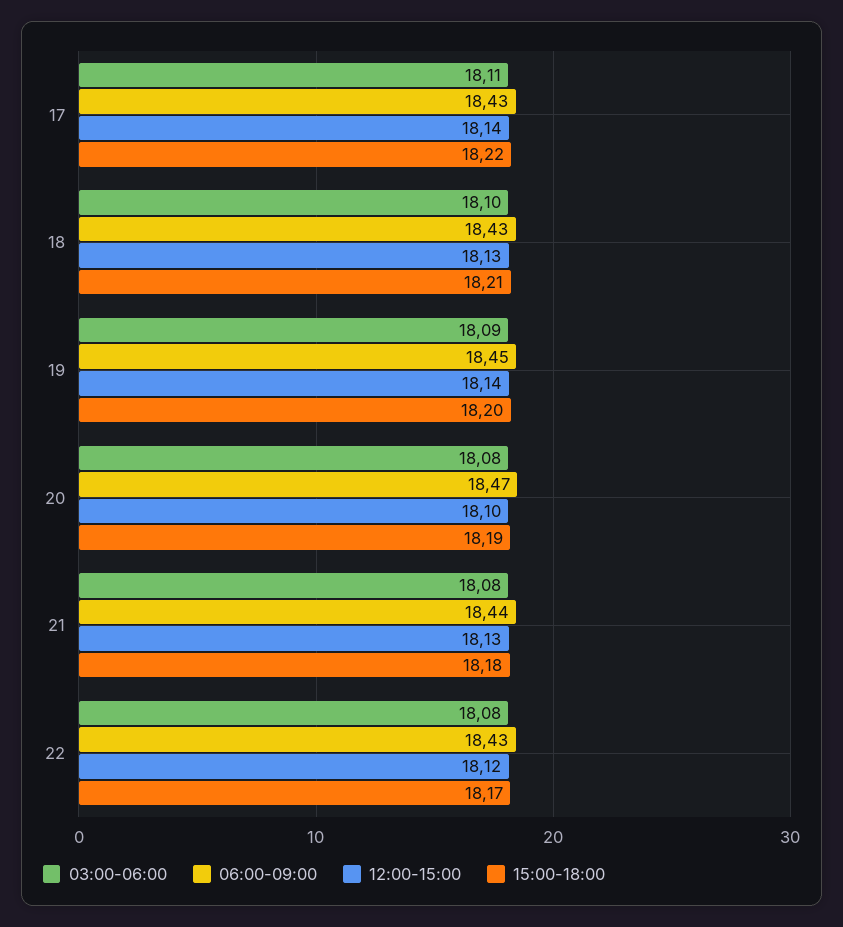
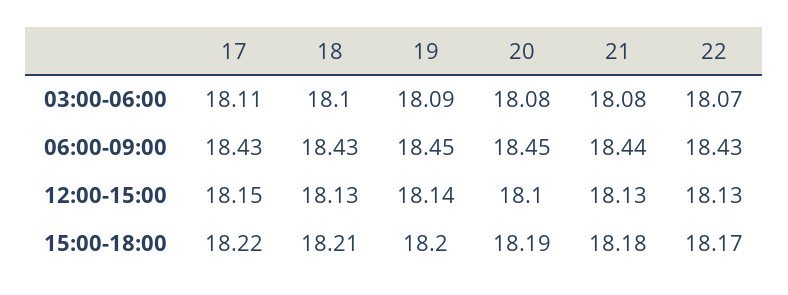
12:00-15:00, 17: 18.14 -> 18.15
06:00-09:00, 20: 18.47 -> 18.45
03:00-06:00, 22: 18.08 -> 18.07
12:00-15:00, 22: 18.12 -> 18.13

